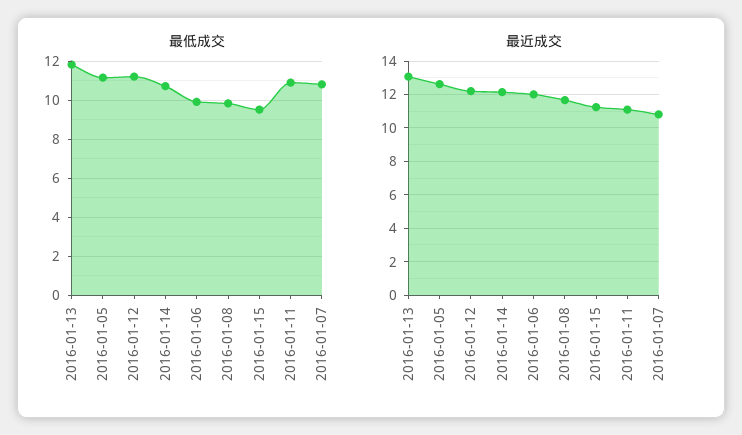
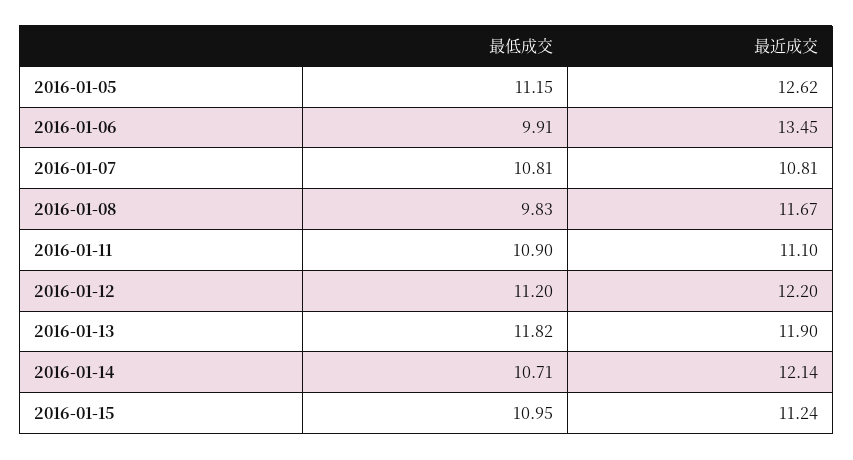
最低成交, 2016-01-15: 9.5 -> 10.95
最近成交, 2016-01-13: 13 -> 11.9
最近成交, 2016-01-06: 12 -> 13.45

